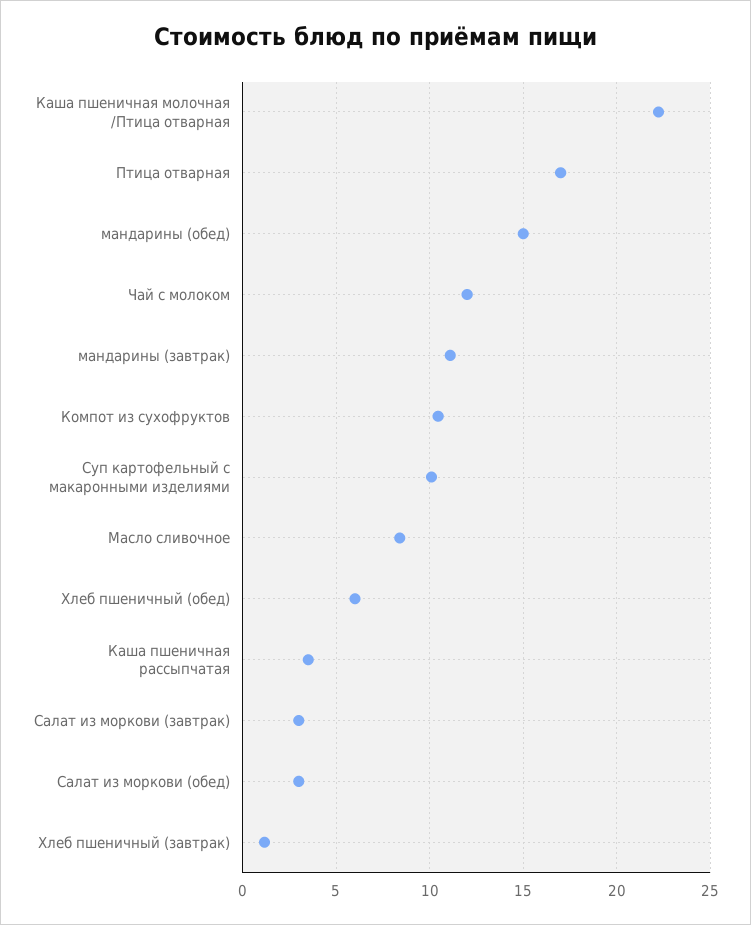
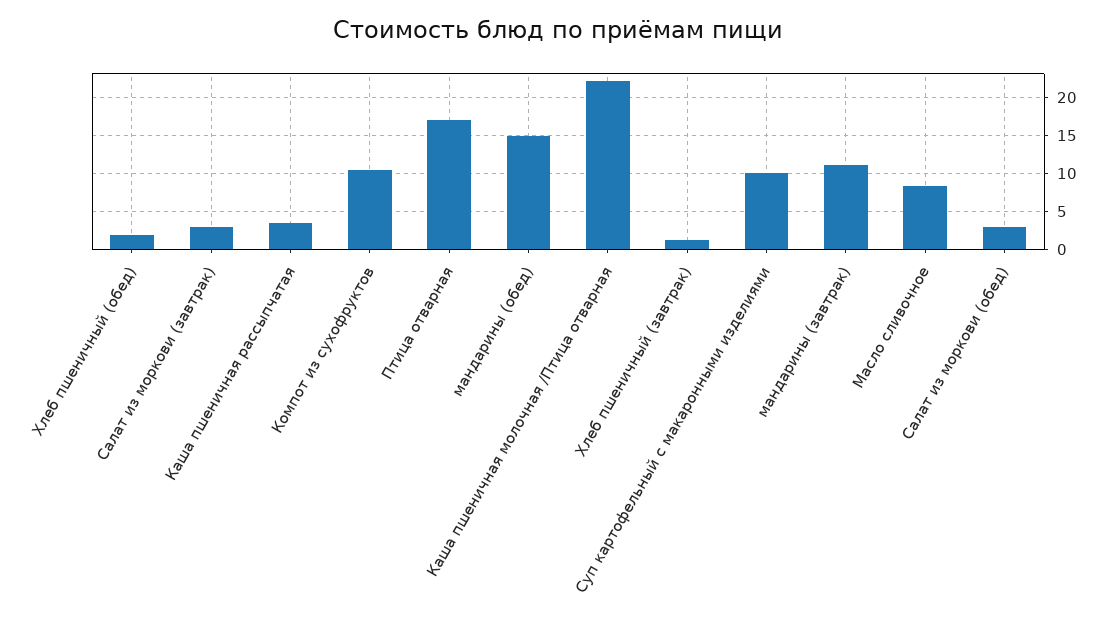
Чай с молоком: 12 -> none
Хлеб пшеничный (обед): 6 -> 2

